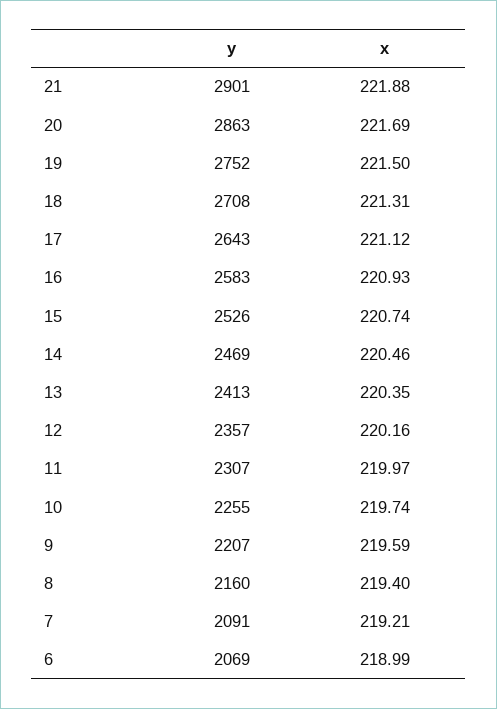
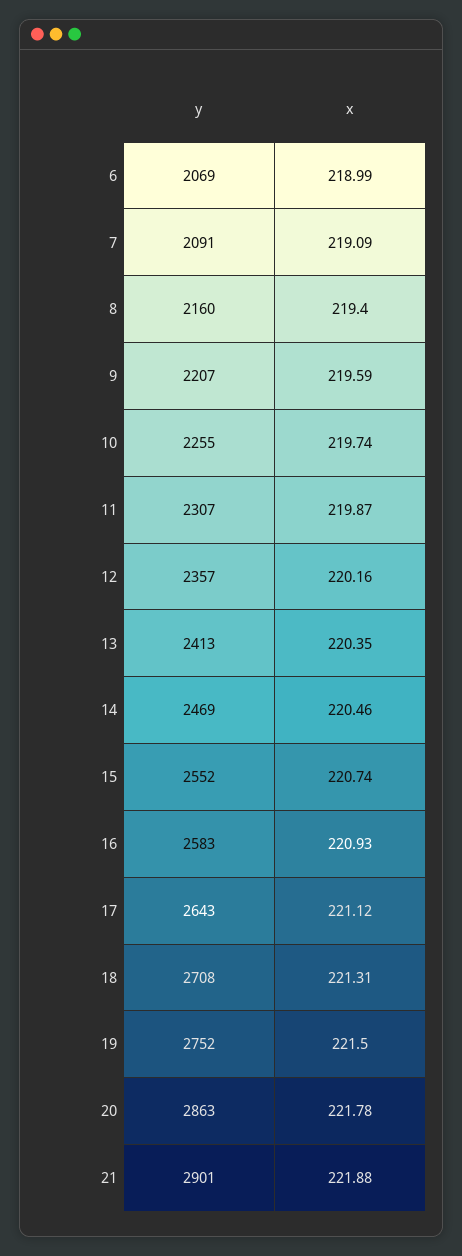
x, 20: 221.69 -> 221.78
y, 15: 2526 -> 2552
x, 11: 219.97 -> 219.87
x, 7: 219.21 -> 219.09

